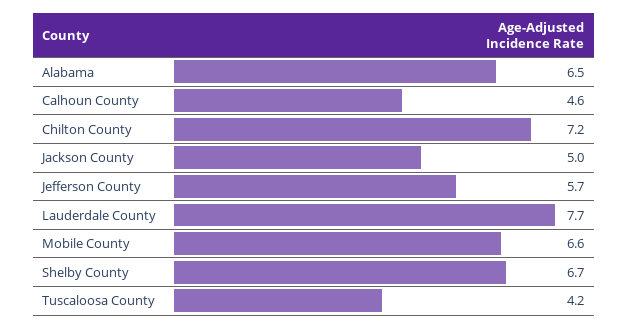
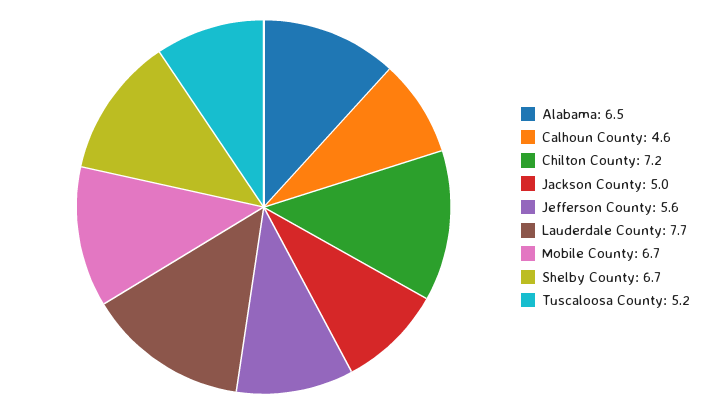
Jefferson County: 5.7 -> 5.6
Mobile County: 6.6 -> 6.7
Tuscaloosa County: 4.2 -> 5.2

